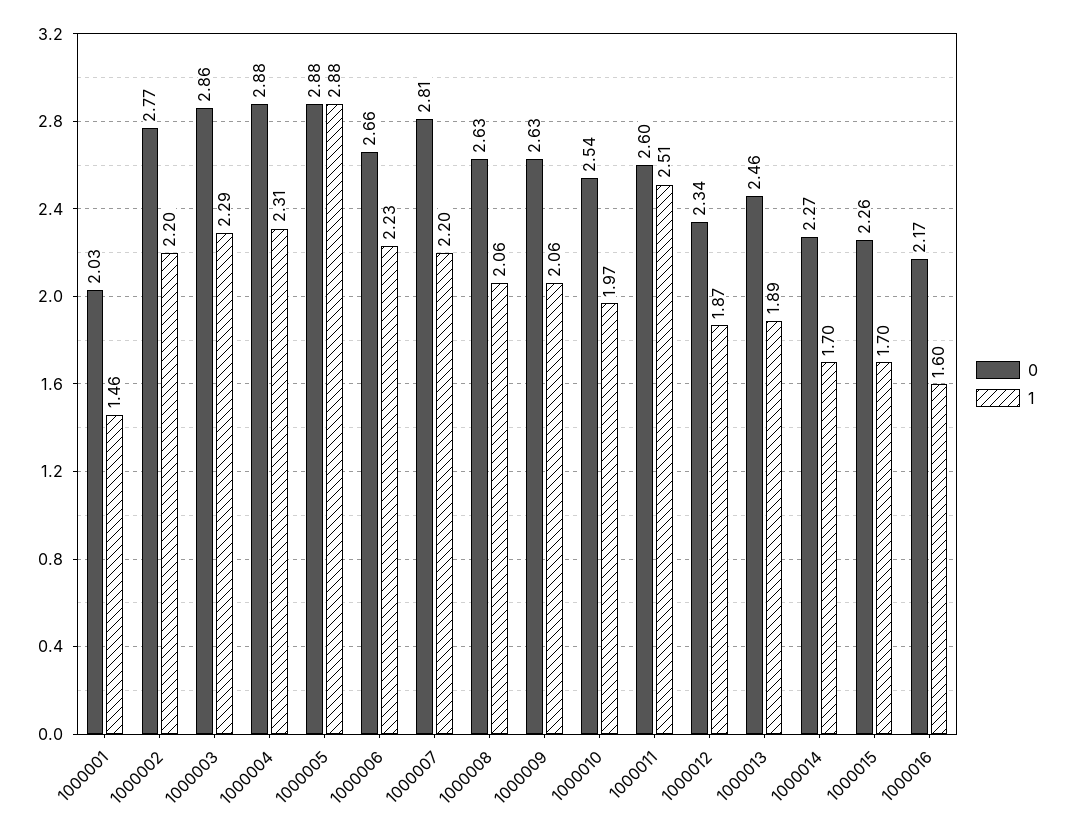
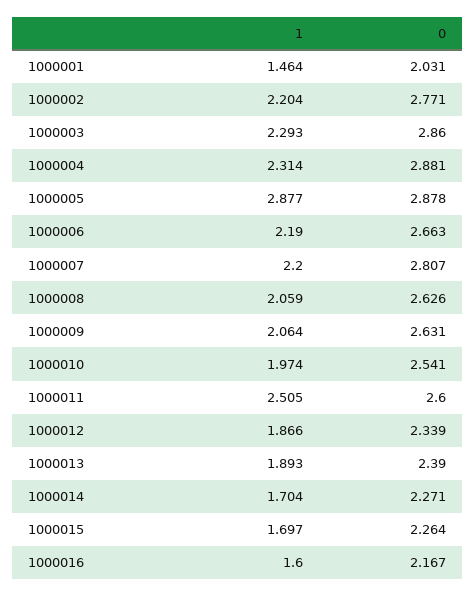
1, 1000006: 2.23 -> 2.19
0, 1000013: 2.46 -> 2.39

